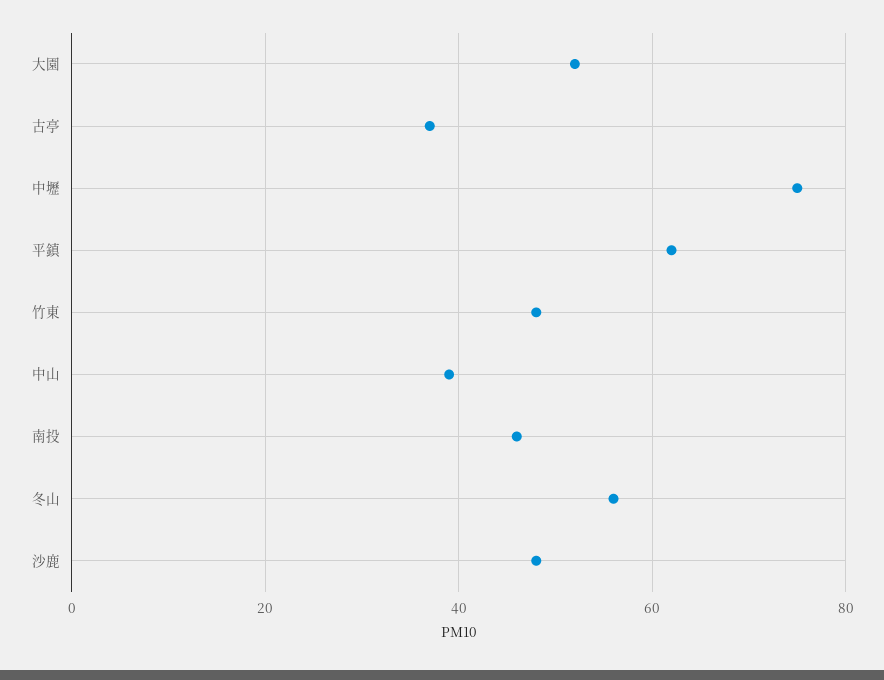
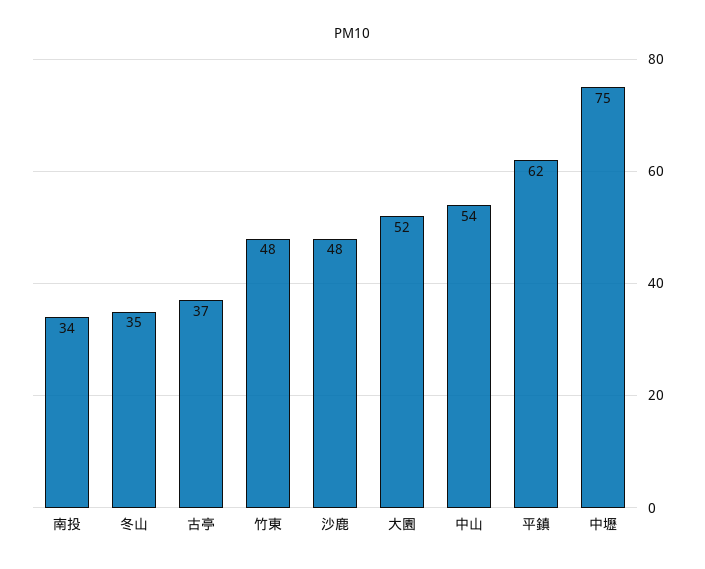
中山: 40 -> 54
南投: 45 -> 34
冬山: 55 -> 35

